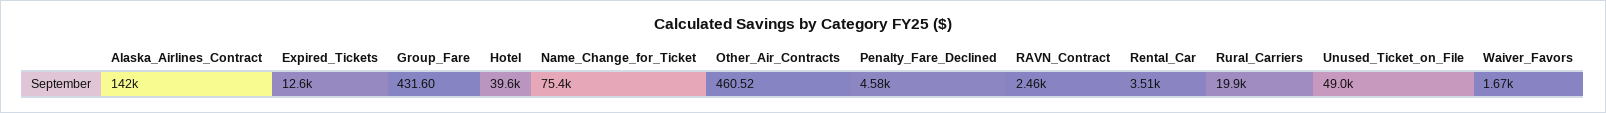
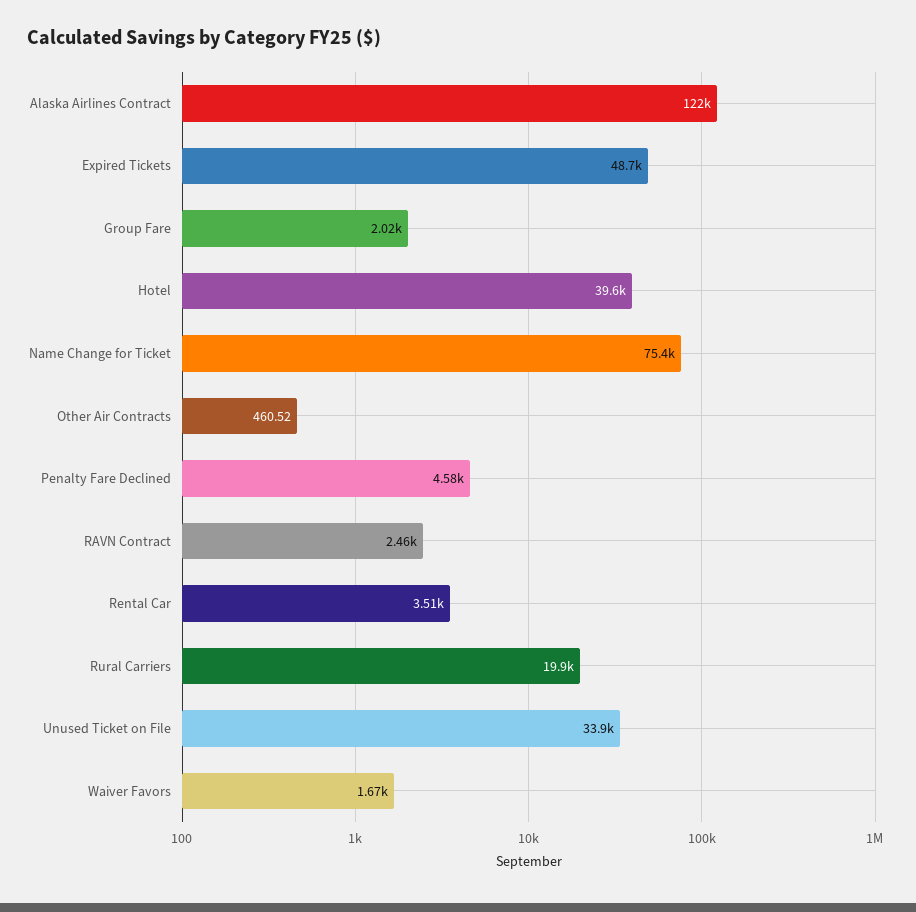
Alaska_Airlines_Contract: 142000 -> 122000
Expired_Tickets: 12600 -> 48700
Group_Fare: 431.6 -> 2020
Unused_Ticket_on_File: 49000 -> 33900

